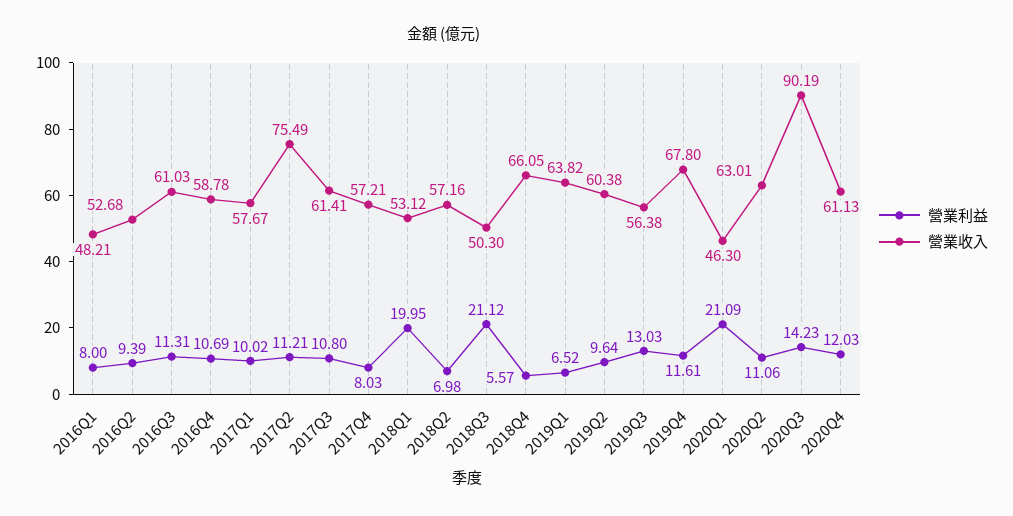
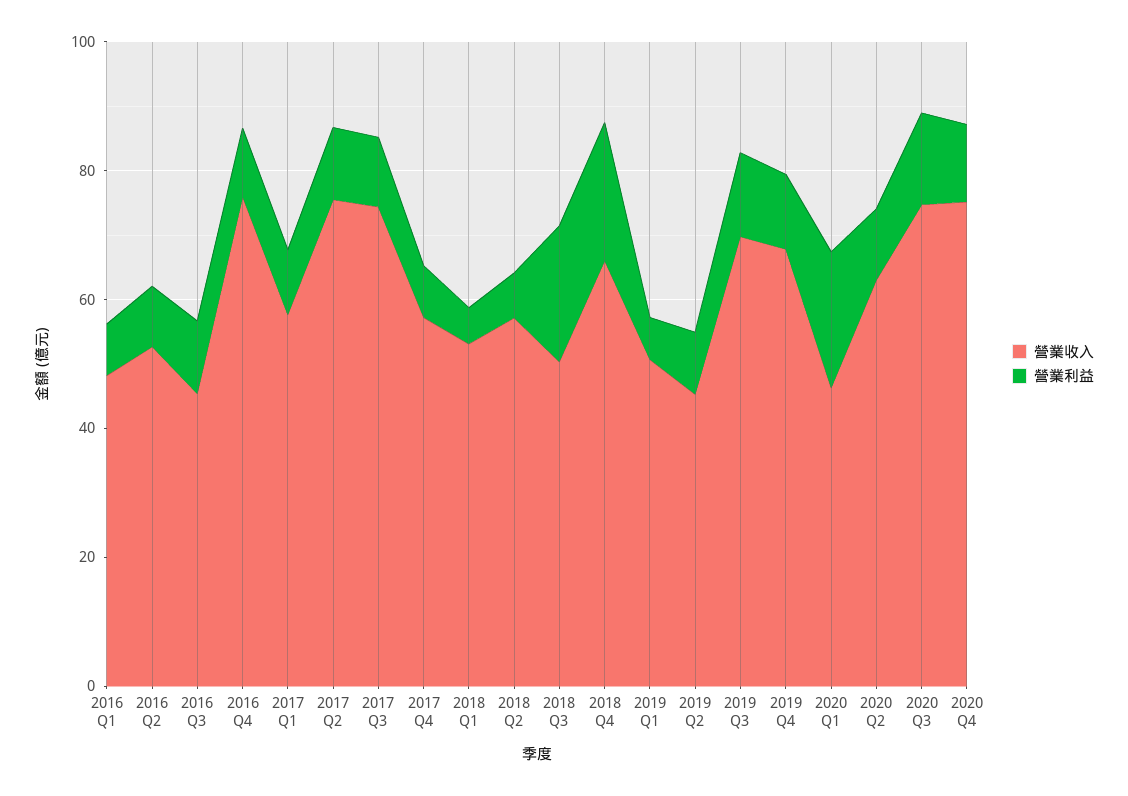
營業收入, 2016Q3: 61.03 -> 45
營業收入, 2016Q4: 58.78 -> 75
營業收入, 2017Q3: 61.41 -> 75
營業利益, 2018Q1: 19.95 -> 5
營業利益, 2018Q4: 5.57 -> 20
營業收入, 2019Q1: 63.82 -> 50
營業收入, 2019Q2: 60.38 -> 45
營業收入, 2019Q3: 56.38 -> 70
營業收入, 2020Q3: 90.19 -> 75
營業收入, 2020Q4: 61.13 -> 75

